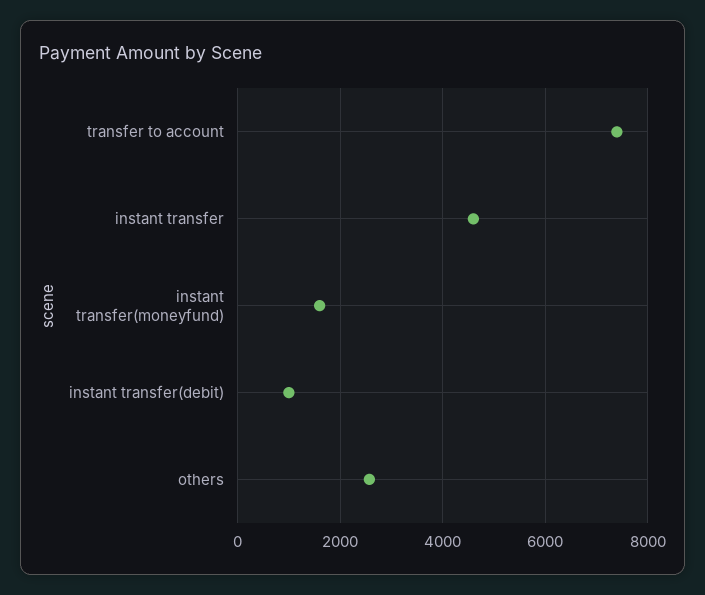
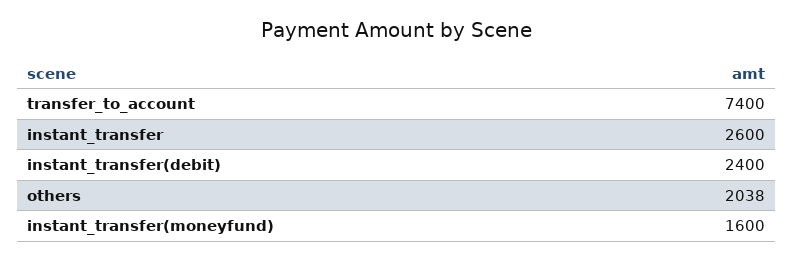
instant transfer: 4600 -> 2600
instant transfer(debit): 1000 -> 2400
others: 2600 -> 2038

